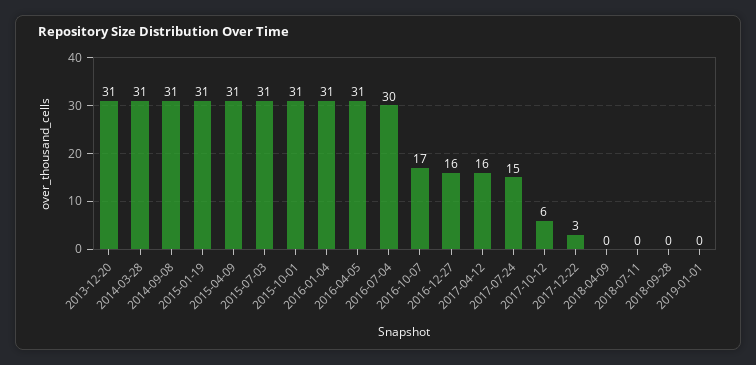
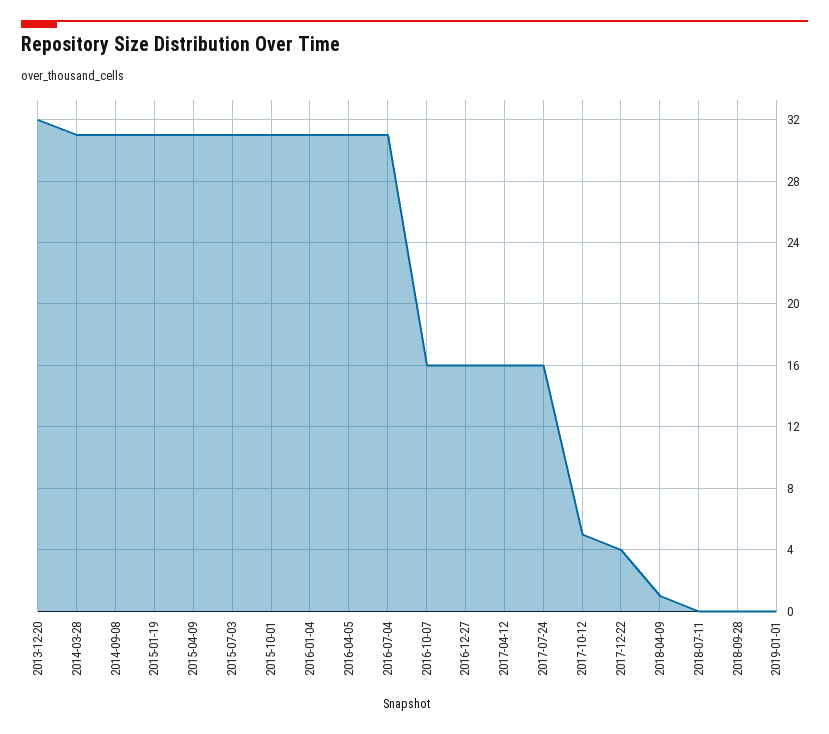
2013-12-20: 31 -> 32
2016-07-04: 30 -> 31
2016-10-07: 17 -> 16
2017-07-24: 15 -> 16
2017-10-12: 6 -> 5
2017-12-22: 3 -> 4
2018-04-09: 0 -> 1

